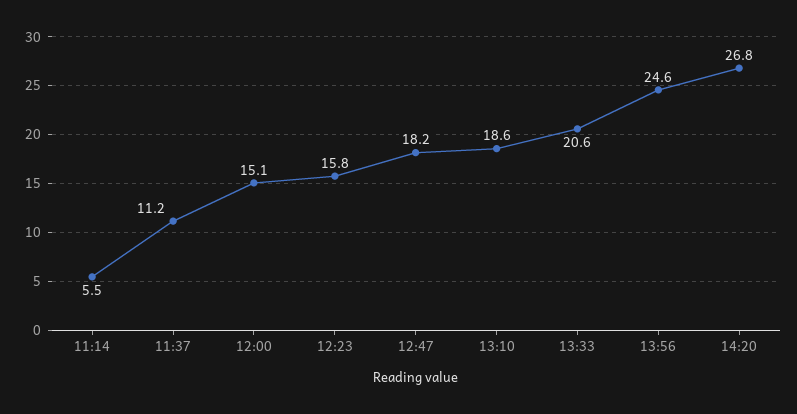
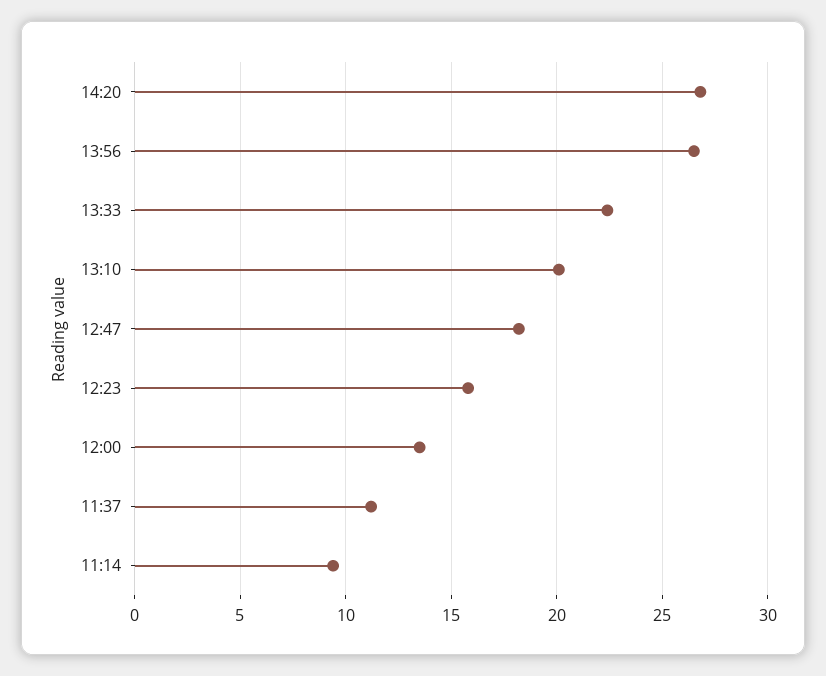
11:14: 5.5 -> 9.5
12:00: 15.1 -> 13.5
13:10: 18.6 -> 20
13:33: 20.6 -> 22.5
13:56: 24.6 -> 26.5

